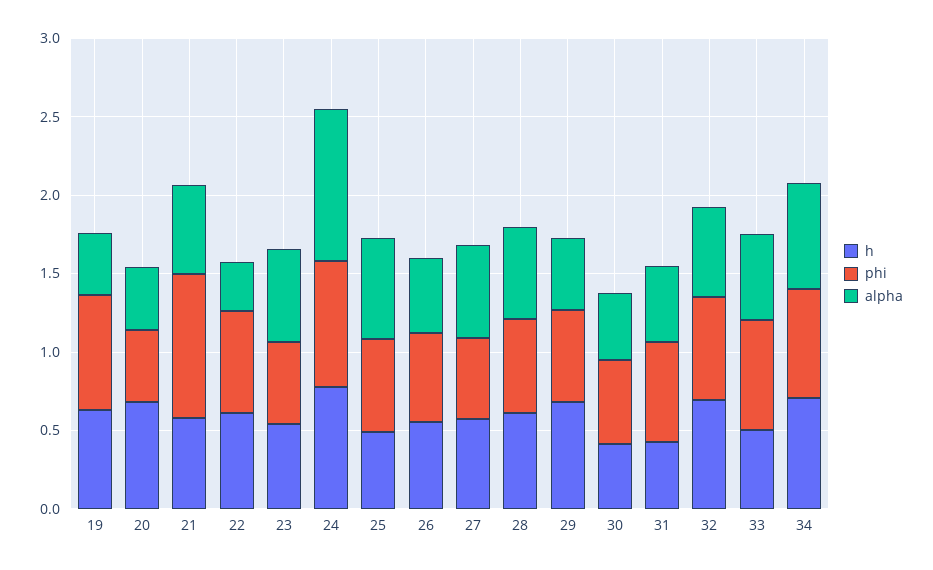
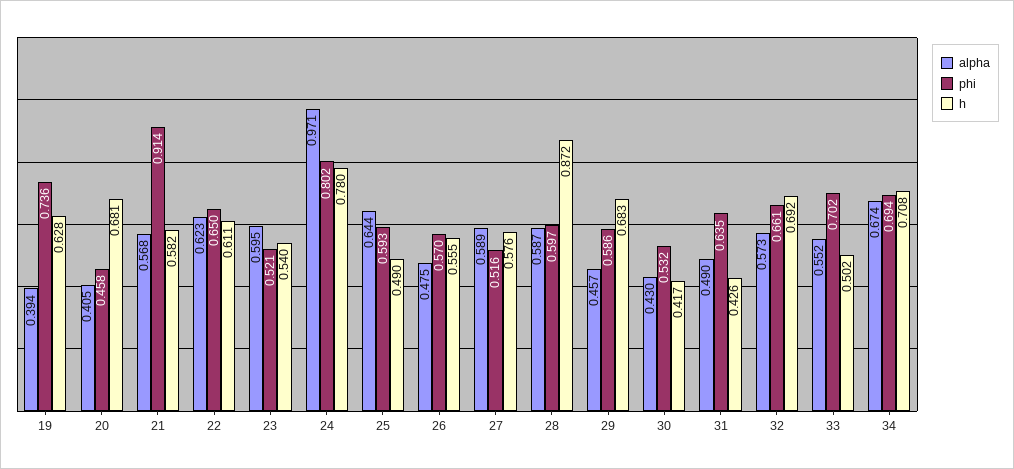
alpha, 22: 0.3 -> 0.623
h, 28: 0.6 -> 0.872

